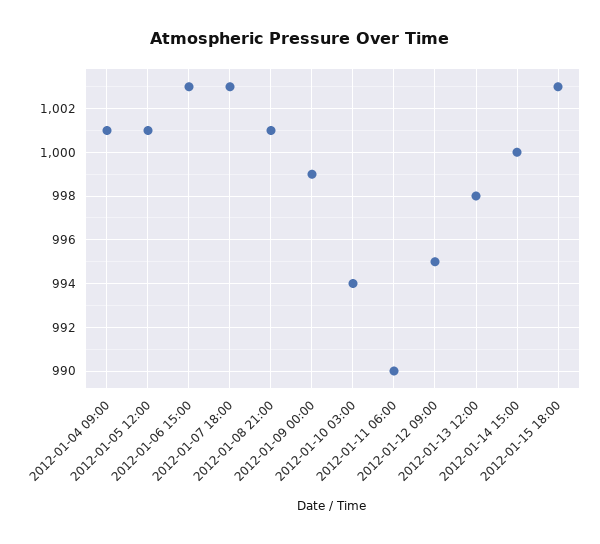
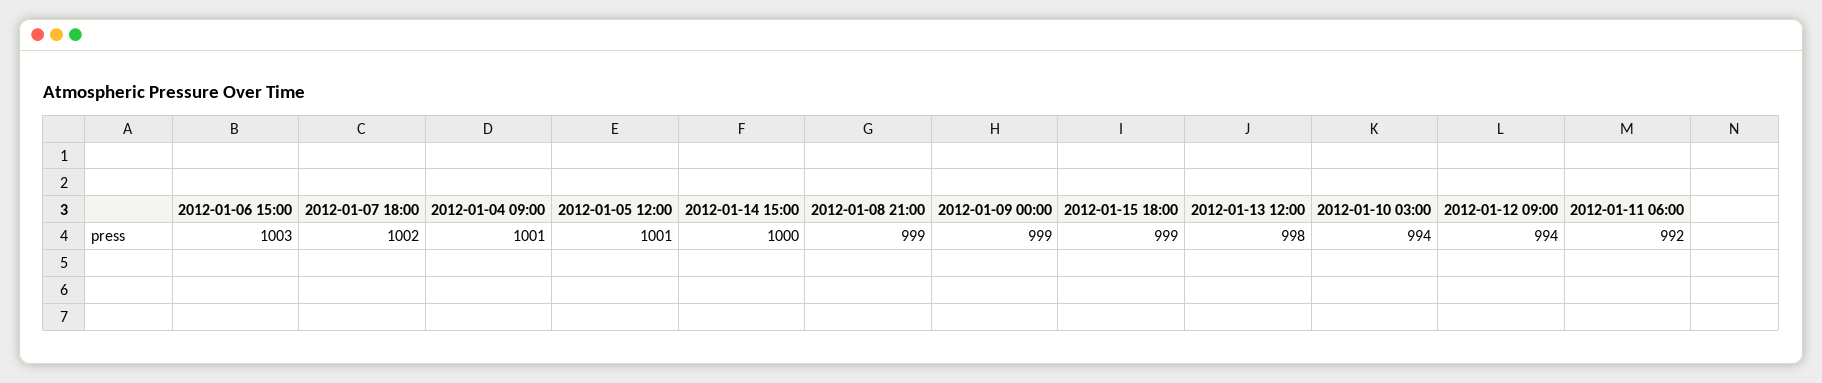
2012-01-07 18:00: 1003 -> 1002
2012-01-08 21:00: 1001 -> 999
2012-01-11 06:00: 990 -> 992
2012-01-12 09:00: 995 -> 994
2012-01-15 18:00: 1003 -> 999

